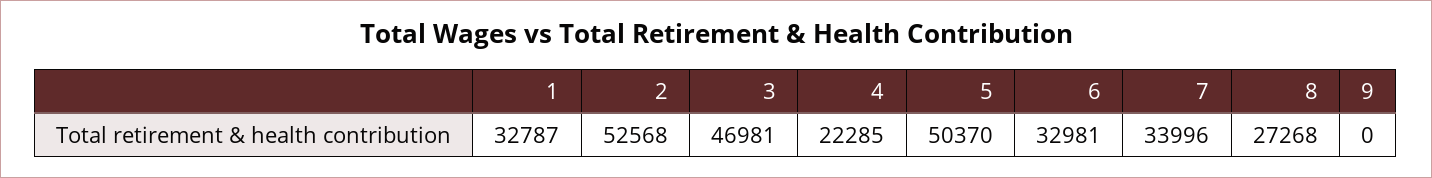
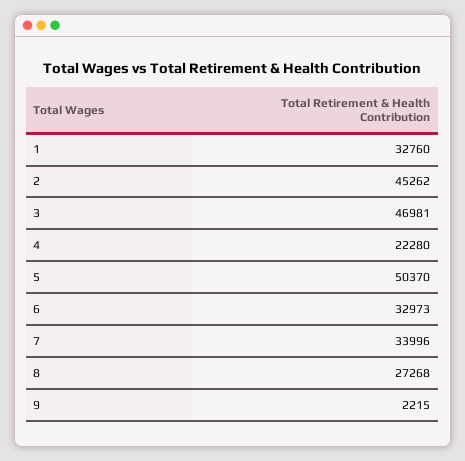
1: 32787 -> 32760
2: 52568 -> 45262
4: 22285 -> 22280
6: 32981 -> 32973
9: 0 -> 2215

